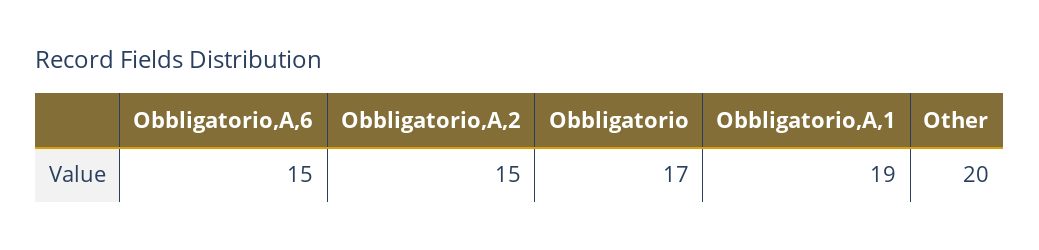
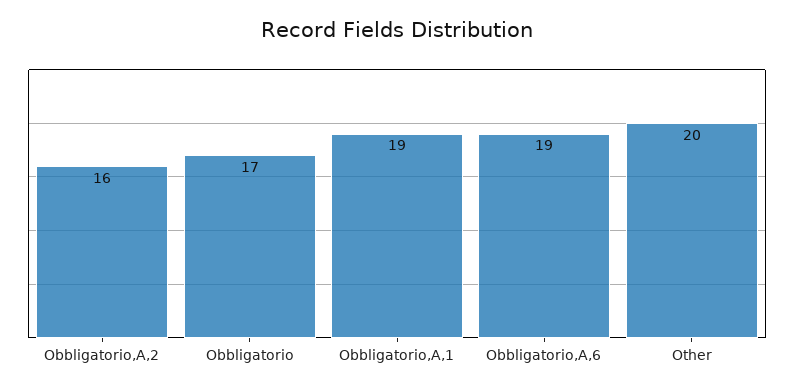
Obbligatorio,A,6: 15 -> 19
Obbligatorio,A,2: 15 -> 16

